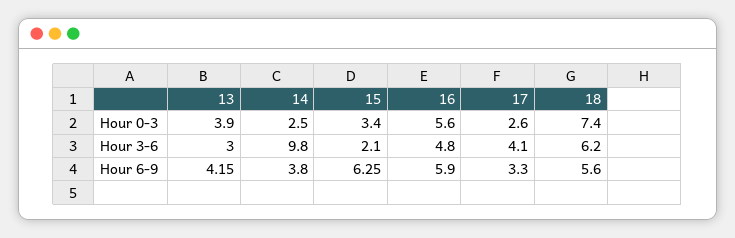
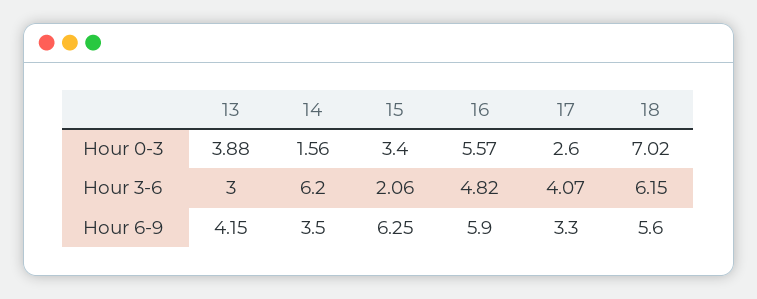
14, Hour 0-3: 2.5 -> 1.56
18, Hour 0-3: 7.4 -> 7.02
14, Hour 3-6: 9.8 -> 6.2
14, Hour 6-9: 3.8 -> 3.5

